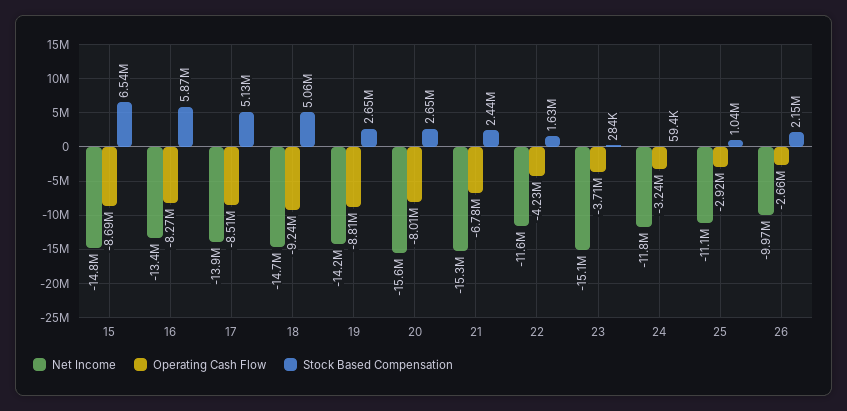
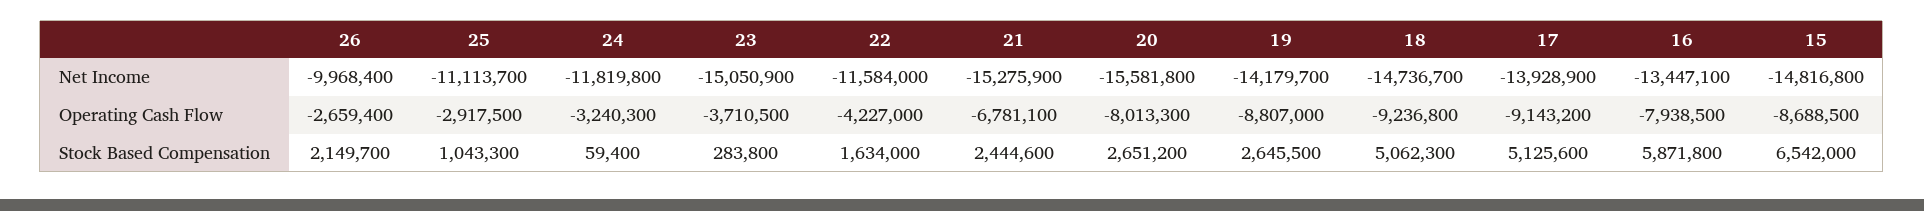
Operating Cash Flow, 16: -8270000 -> -7938500
Operating Cash Flow, 17: -8510000 -> -9143200

